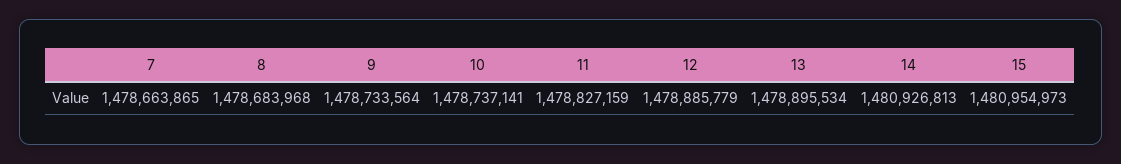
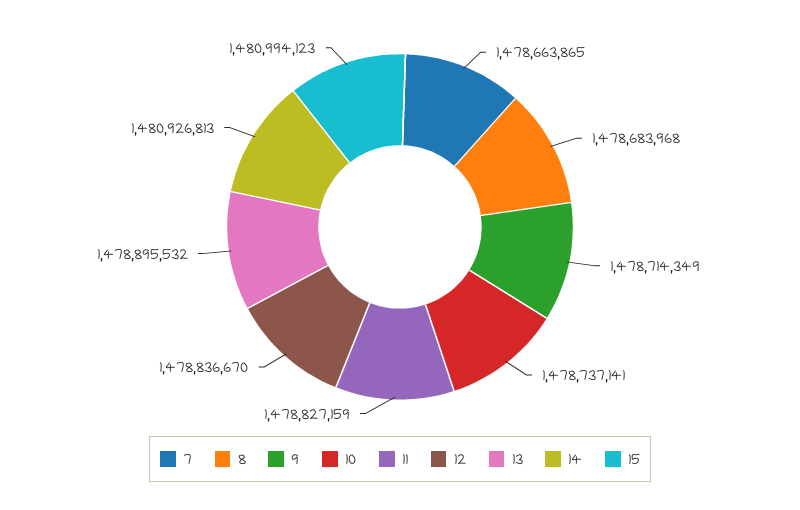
9: 1478733564 -> 1478714349
12: 1478885779 -> 1478836670
13: 1478895534 -> 1478895532
15: 1480954973 -> 1480994123

